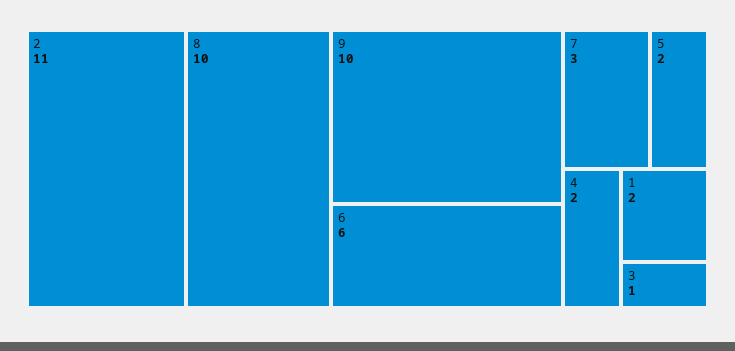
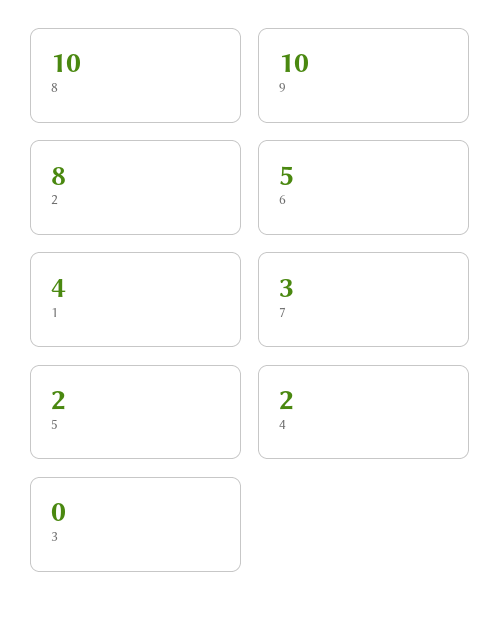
2: 11 -> 8
6: 6 -> 5
1: 2 -> 4
3: 1 -> 0

